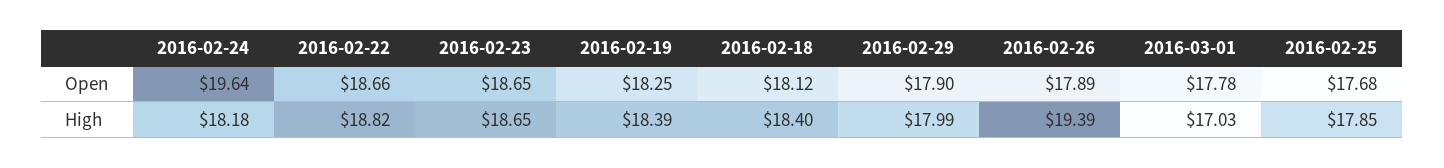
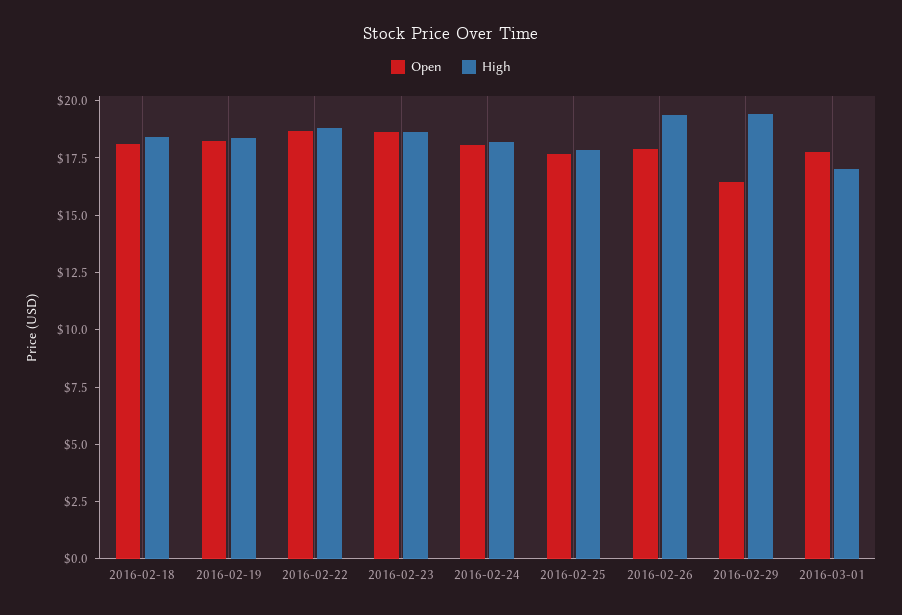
Open, 2016-02-24: 19.64 -> 18
Open, 2016-02-29: 17.9 -> 16.5
High, 2016-02-29: 17.99 -> 19.5

